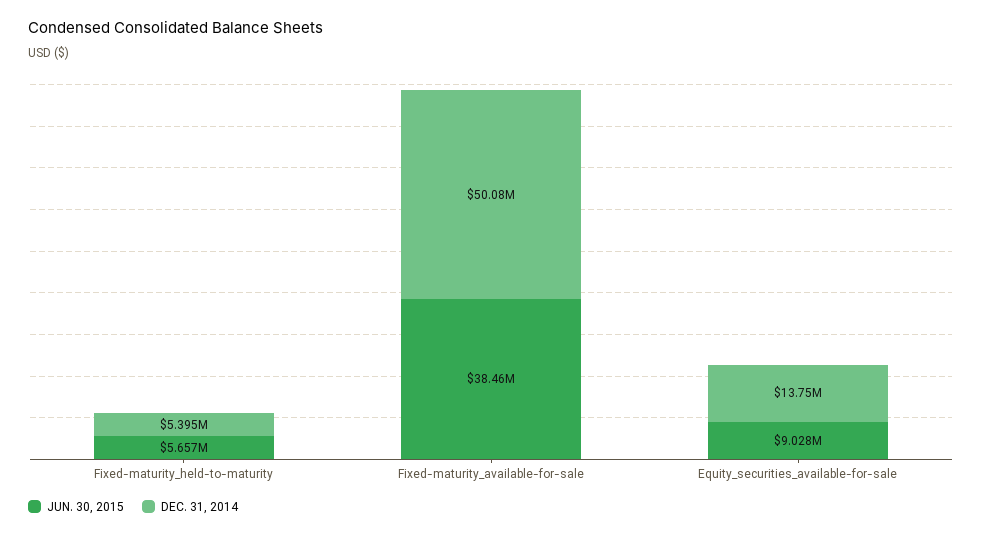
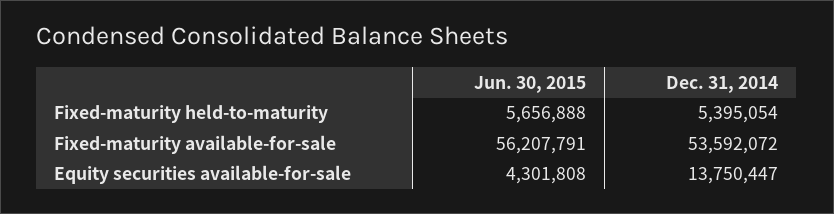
JUN. 30, 2015, Fixed-maturity_available-for-sale: 38460000 -> 56207791
DEC. 31, 2014, Fixed-maturity_available-for-sale: 50080000 -> 53592072
JUN. 30, 2015, Equity_securities_available-for-sale: 9028000 -> 4301808

